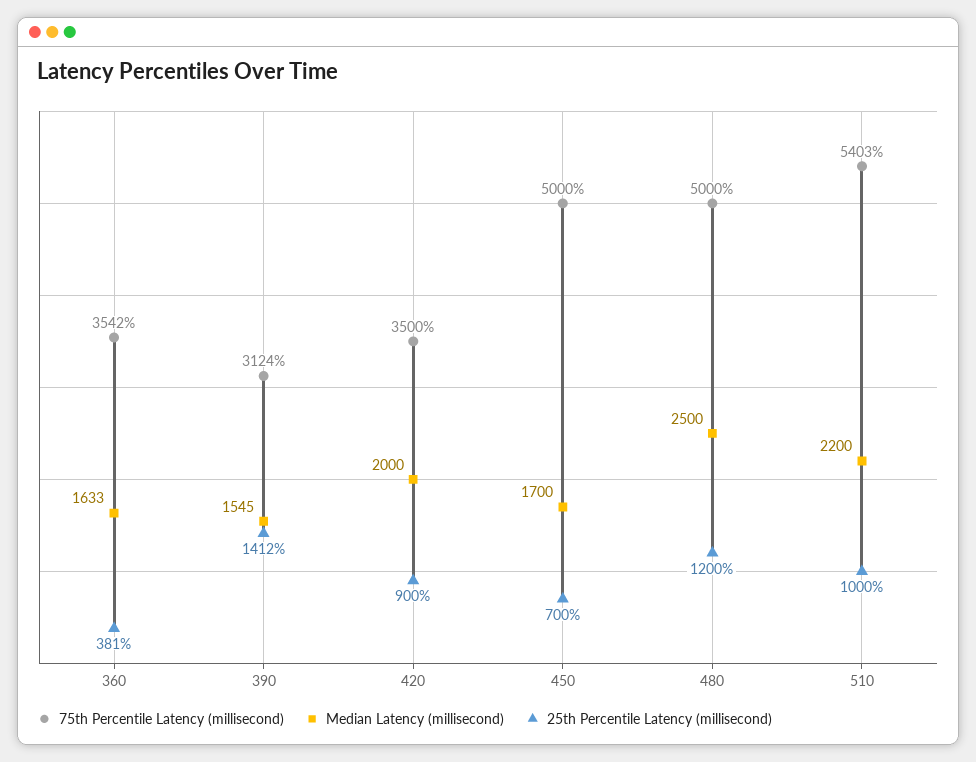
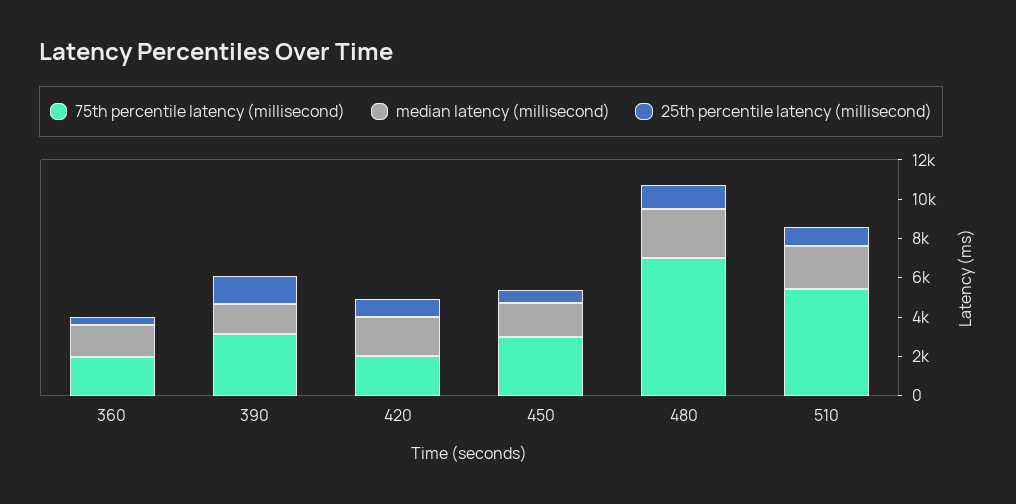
75th Percentile Latency (millisecond), 360: 3542 -> 2000
75th Percentile Latency (millisecond), 420: 3500 -> 2000
75th Percentile Latency (millisecond), 450: 5000 -> 3000
75th Percentile Latency (millisecond), 480: 5000 -> 7000

